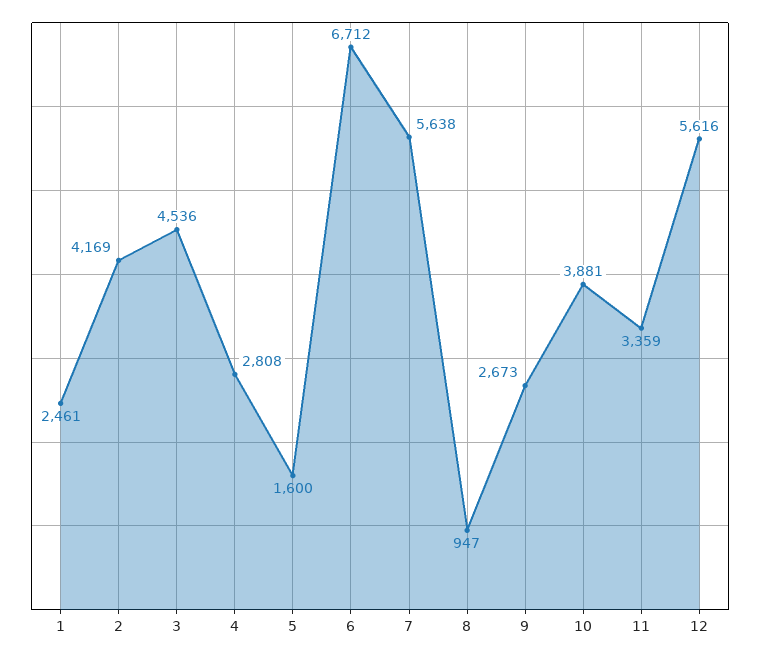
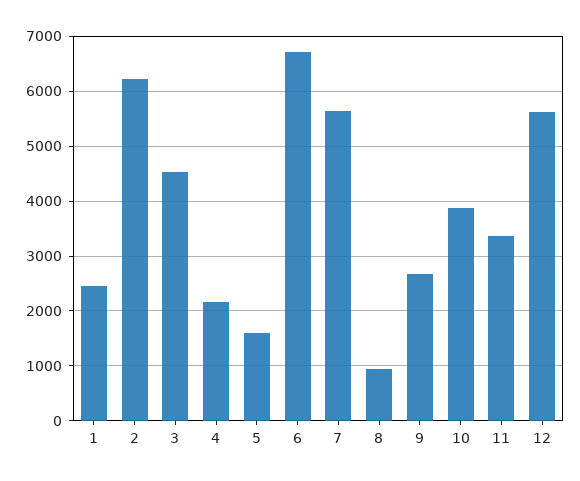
2: 4169 -> 6200
4: 2808 -> 2200

